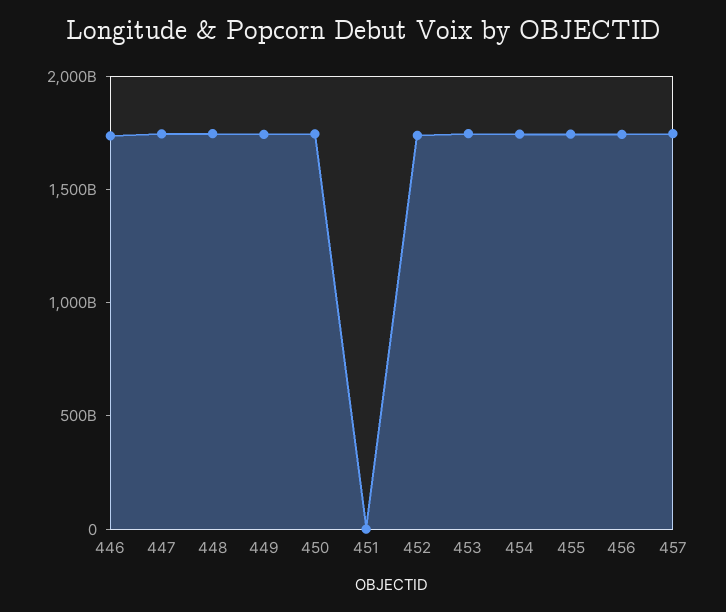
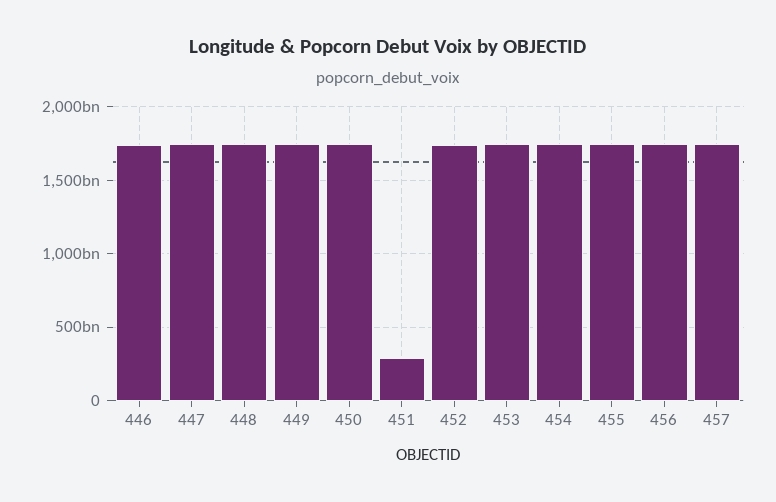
451: 0 -> 300000000000

